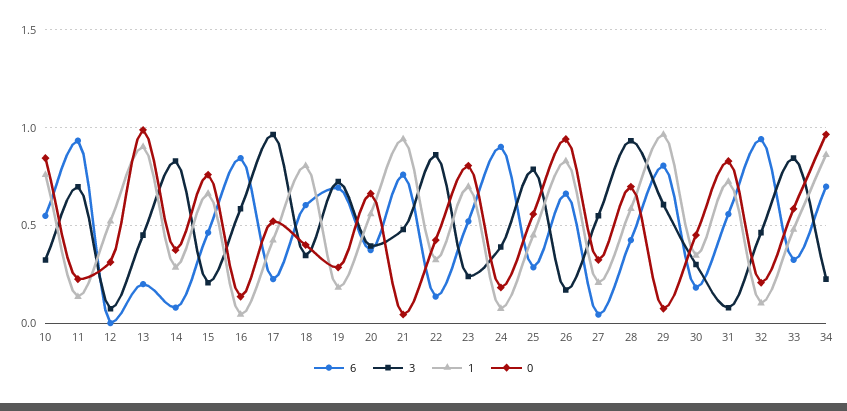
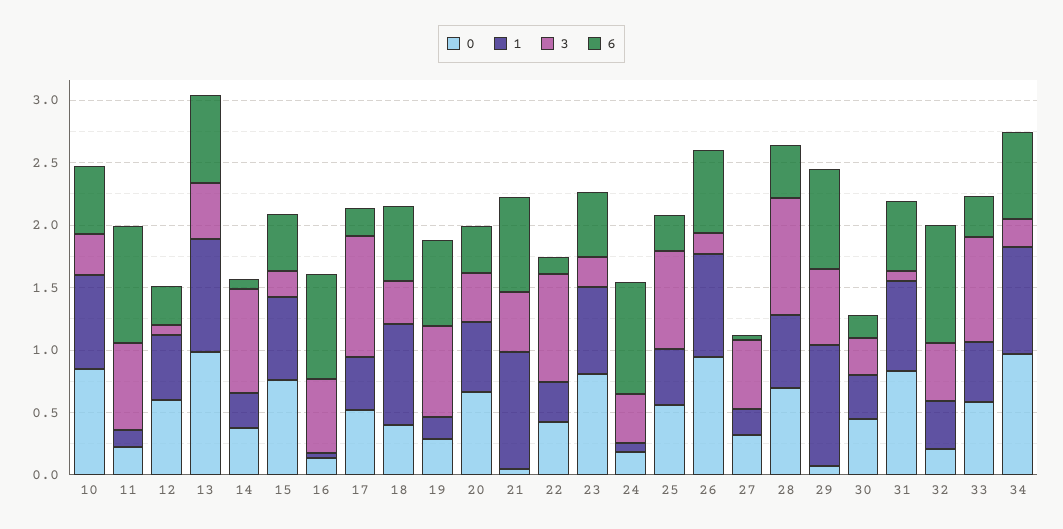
6, 12: 0 -> 0.3
0, 12: 0.3 -> 0.6
6, 13: 0.2 -> 0.7
1, 32: 0.1 -> 0.4

